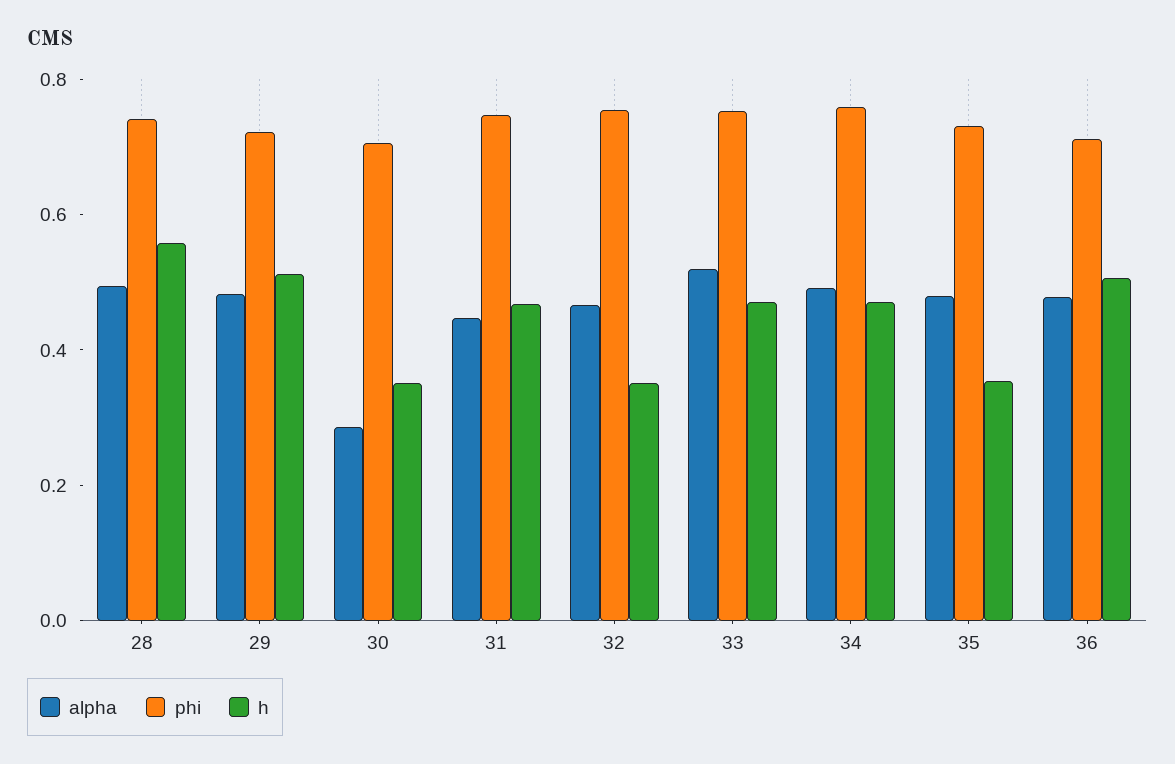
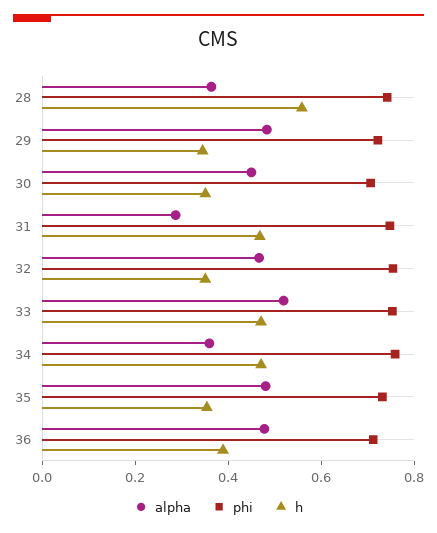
alpha, 28: 0.5 -> 0.35
h, 29: 0.5 -> 0.35
alpha, 30: 0.3 -> 0.45
alpha, 31: 0.45 -> 0.3
alpha, 34: 0.5 -> 0.35
h, 36: 0.5 -> 0.4

